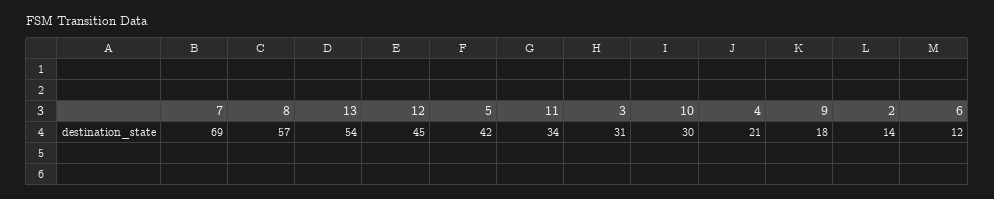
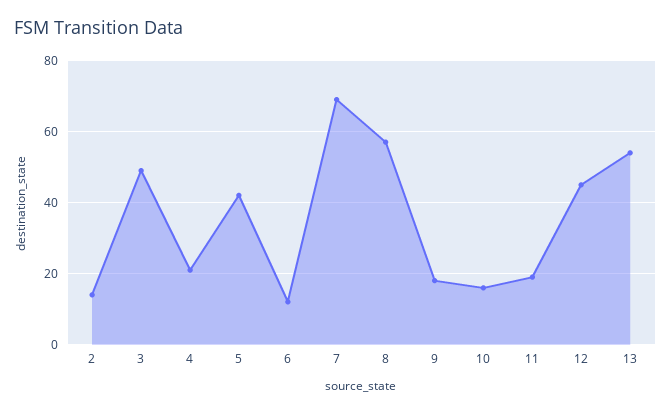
11: 34 -> 20
3: 31 -> 50
10: 30 -> 15

